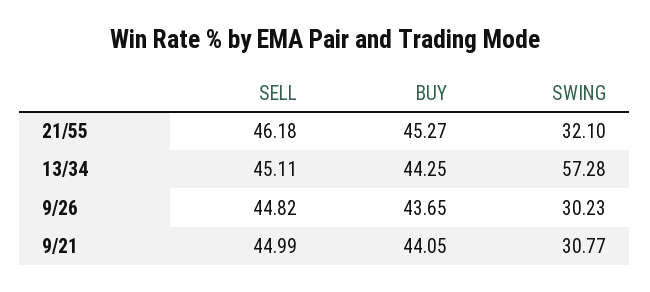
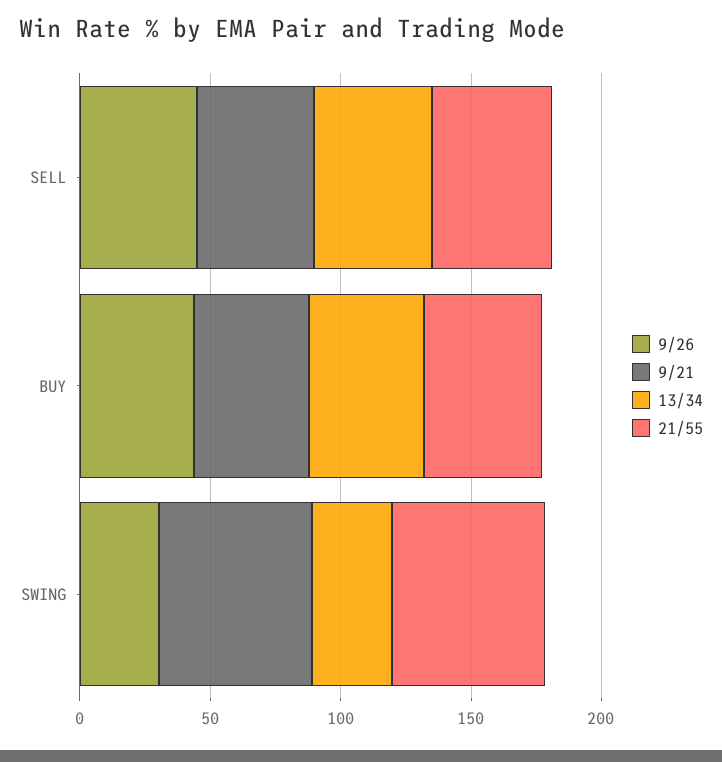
21/55, SWING: 32.1 -> 60
13/34, SWING: 57.28 -> 30
9/21, SWING: 30.77 -> 60

